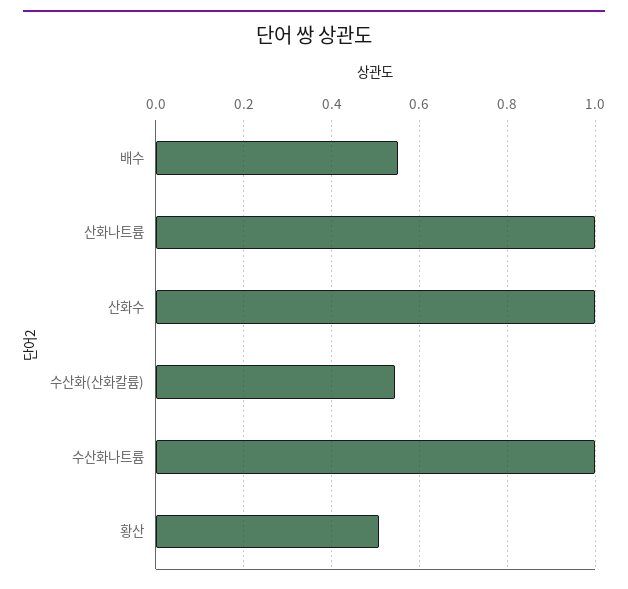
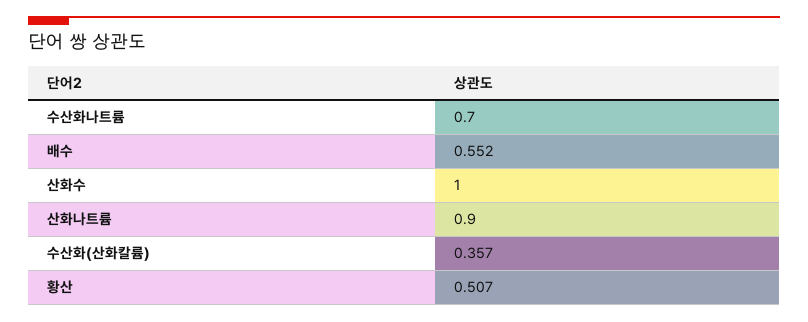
산화나트륨: 1 -> 0.9
수산화(산화칼륨): 0.54 -> 0.357
수산화나트륨: 1 -> 0.7

